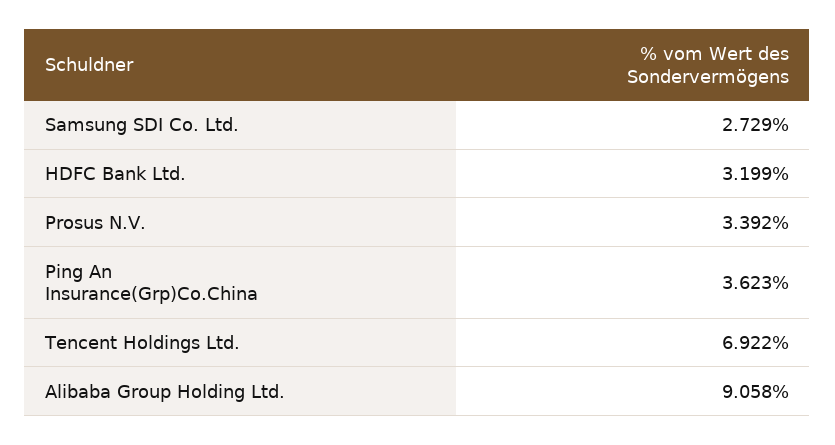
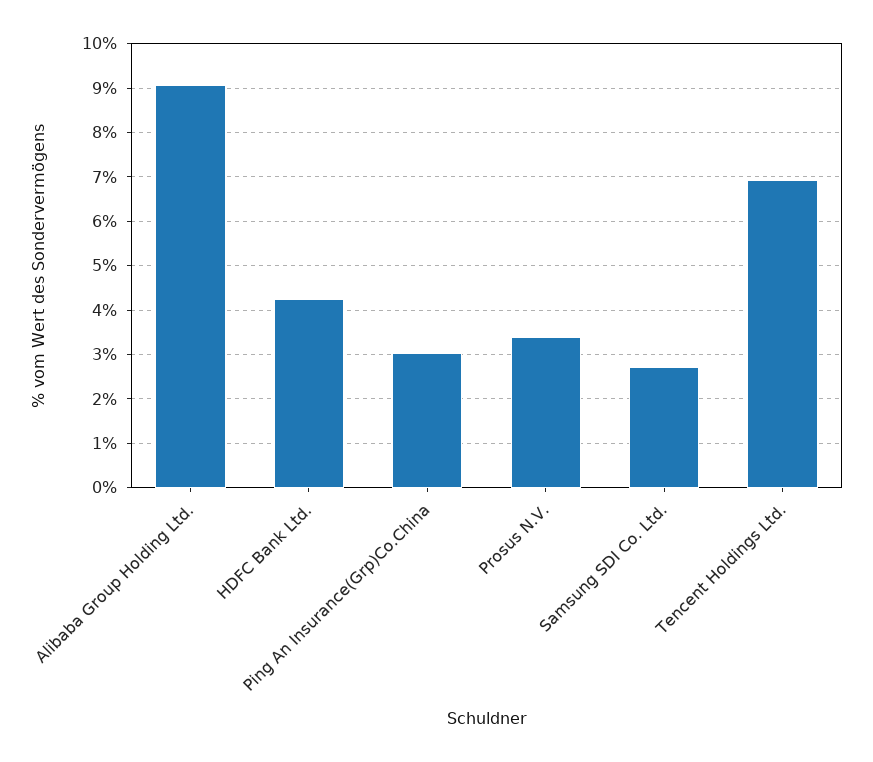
HDFC Bank Ltd.: 3.199 -> 4.2
Ping An Insurance(Grp)Co.China: 3.623 -> 3

